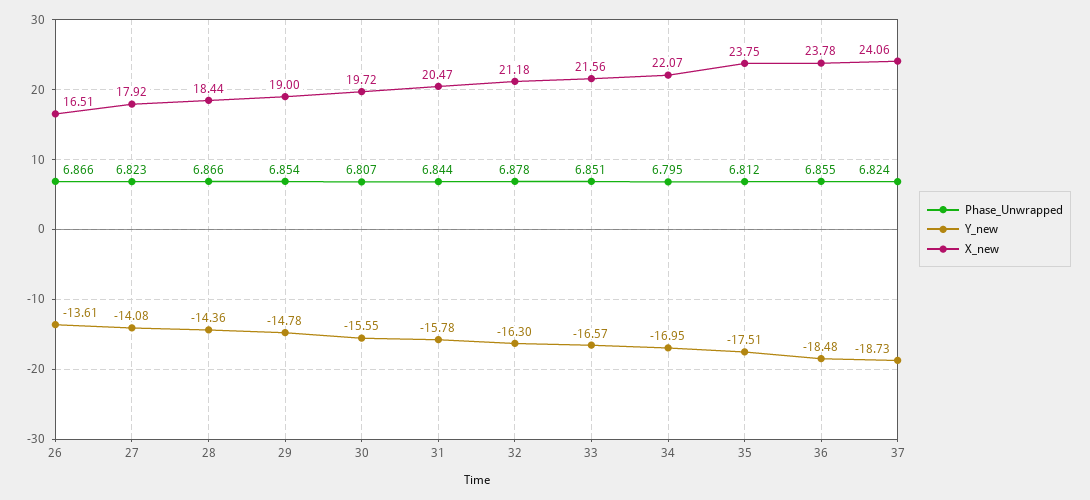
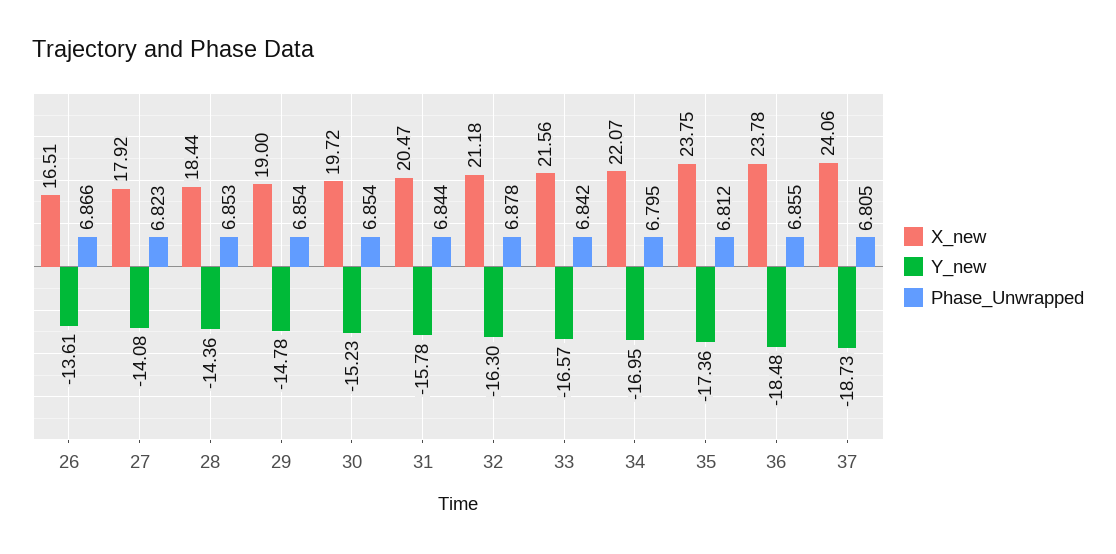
Phase_Unwrapped, 28: 6.866 -> 6.853
Phase_Unwrapped, 30: 6.807 -> 6.854
Y_new, 30: -15.55 -> -15.23
Phase_Unwrapped, 33: 6.851 -> 6.842
Y_new, 35: -17.51 -> -17.36
Phase_Unwrapped, 37: 6.824 -> 6.805

